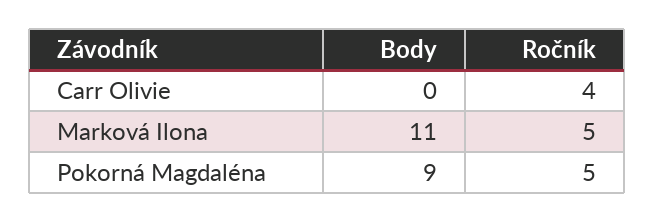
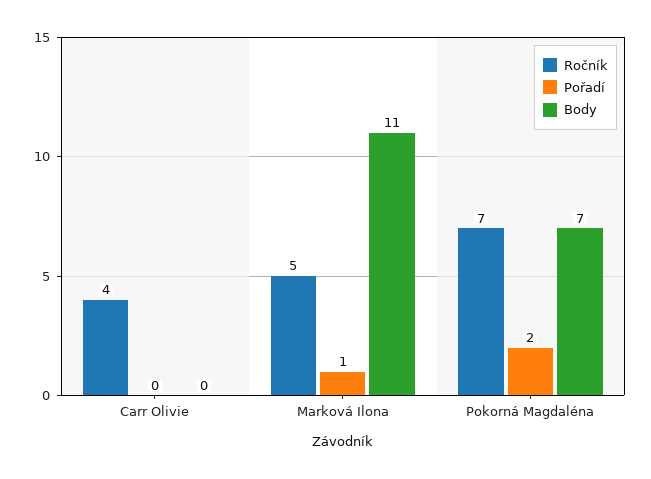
Body, Pokorná Magdaléna: 9 -> 7
Ročník, Pokorná Magdaléna: 5 -> 7
Pořadí, Carr Olivie: none -> 0
Pořadí, Marková Ilona: none -> 1
Pořadí, Pokorná Magdaléna: none -> 2

